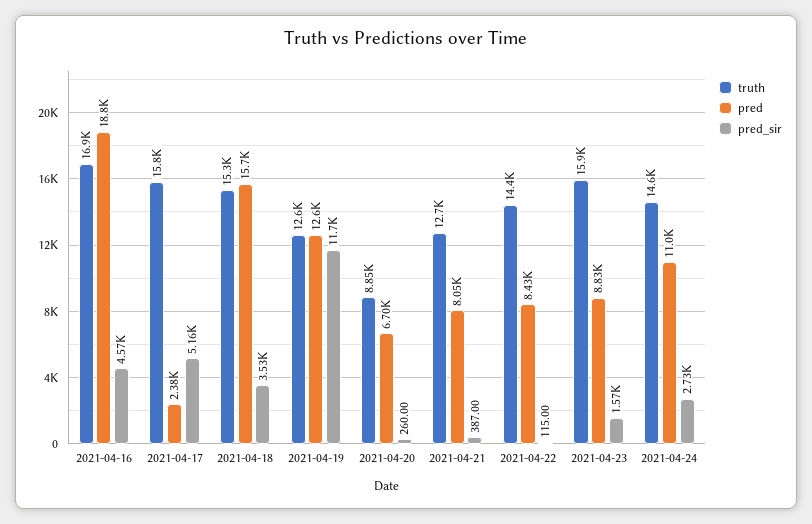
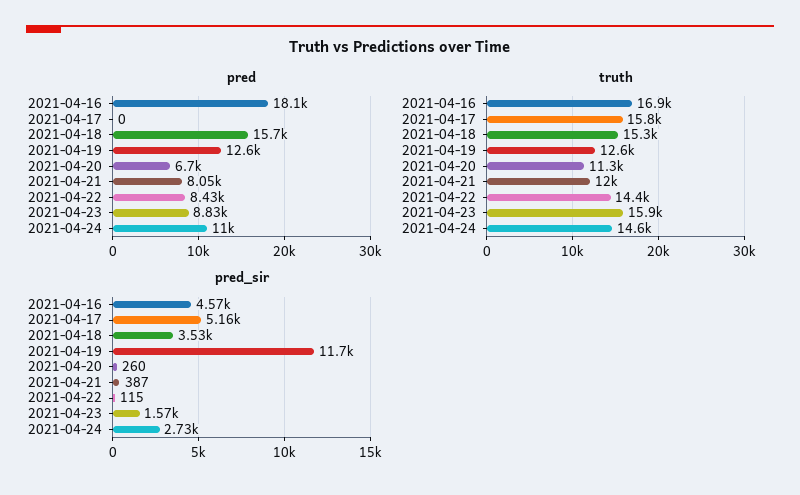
pred, 2021-04-16: 18800 -> 18100
pred, 2021-04-17: 2380 -> 0
truth, 2021-04-20: 8850 -> 11300
truth, 2021-04-21: 12700 -> 12000

